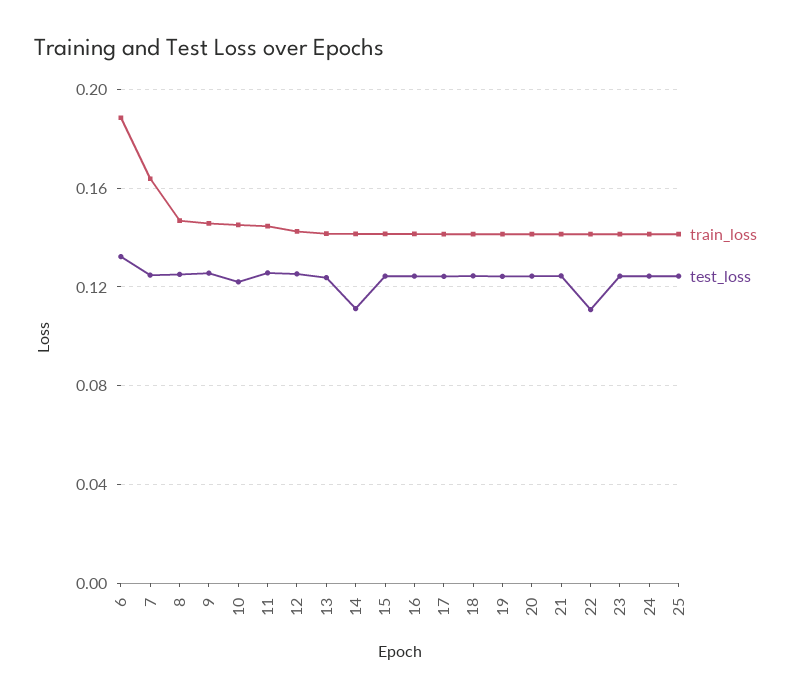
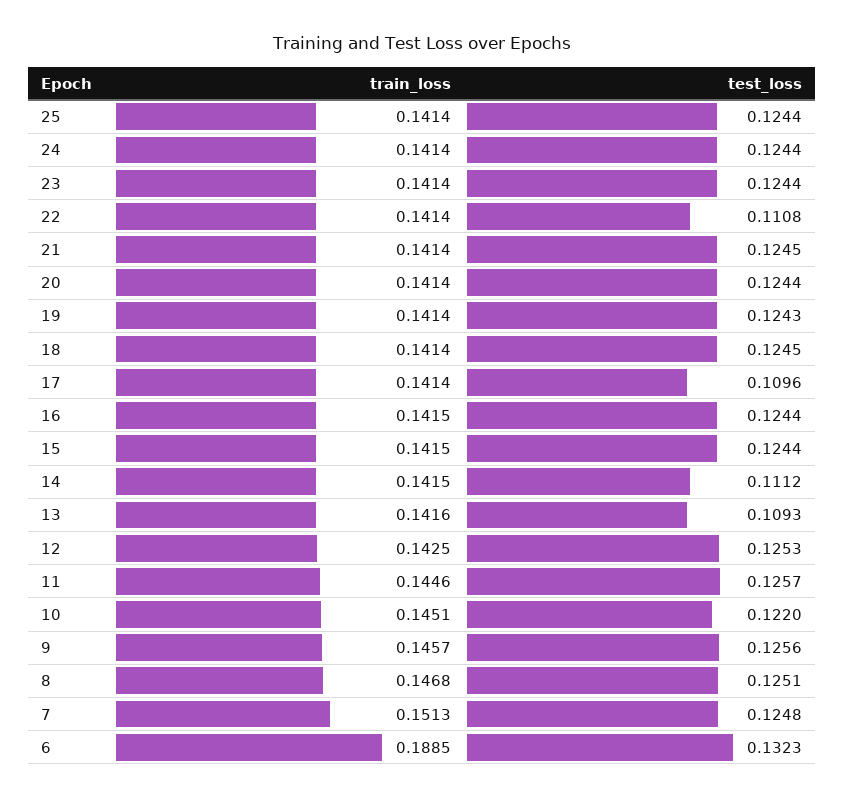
train_loss, 7: 0.165 -> 0.1513
test_loss, 13: 0.125 -> 0.1093
test_loss, 17: 0.125 -> 0.1096

